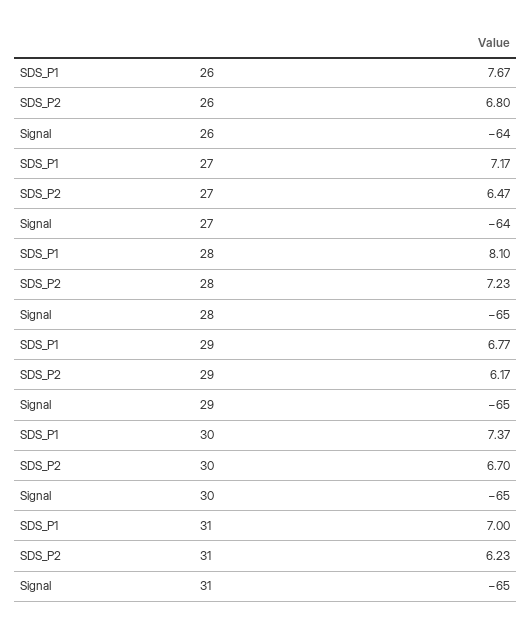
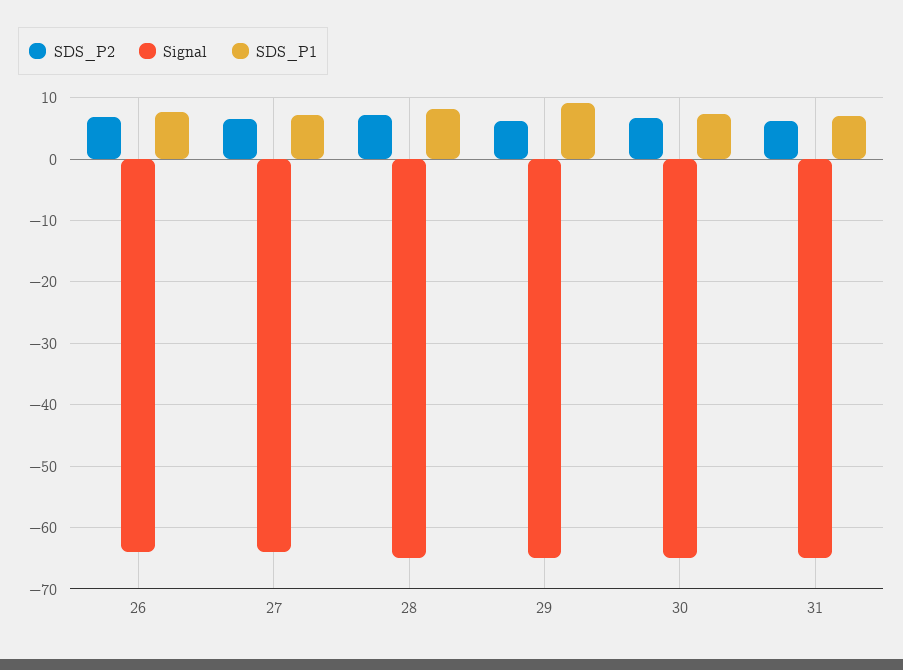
SDS_P1, 29: 6.77 -> 9

